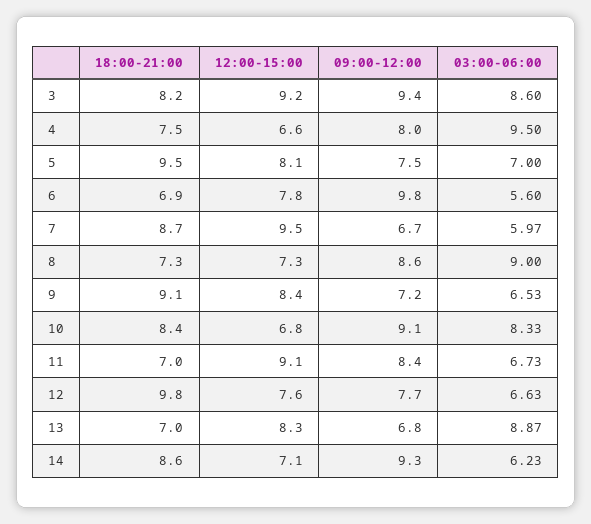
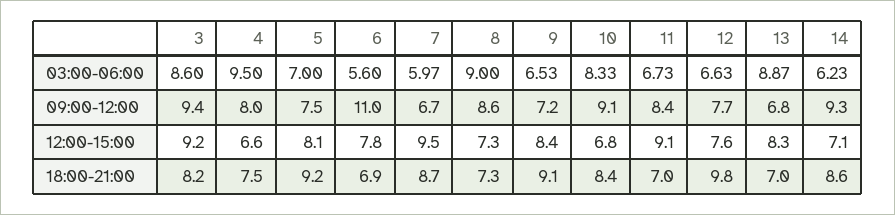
18:00-21:00, 5: 9.5 -> 9.2
09:00-12:00, 6: 9.8 -> 11

